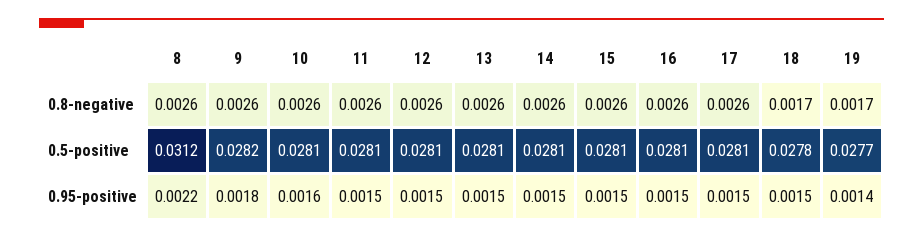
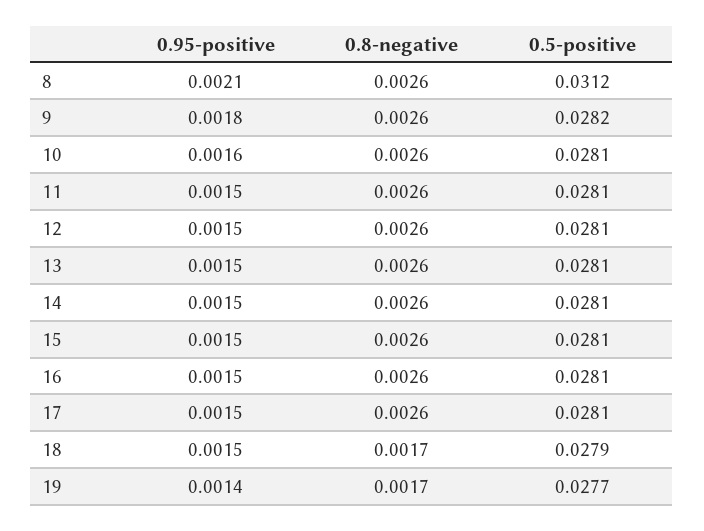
18, 0.5-positive: 0.0278 -> 0.0279
8, 0.95-positive: 0.0022 -> 0.0021

